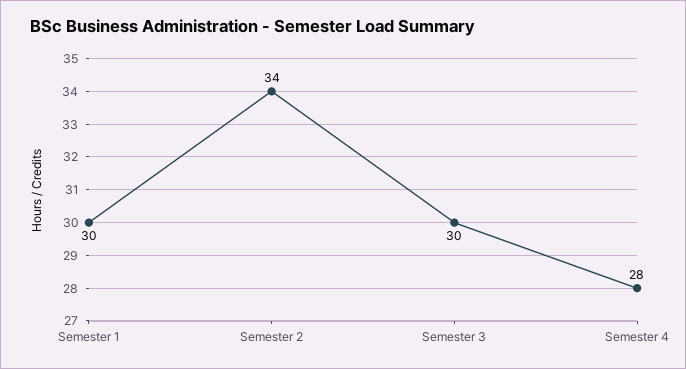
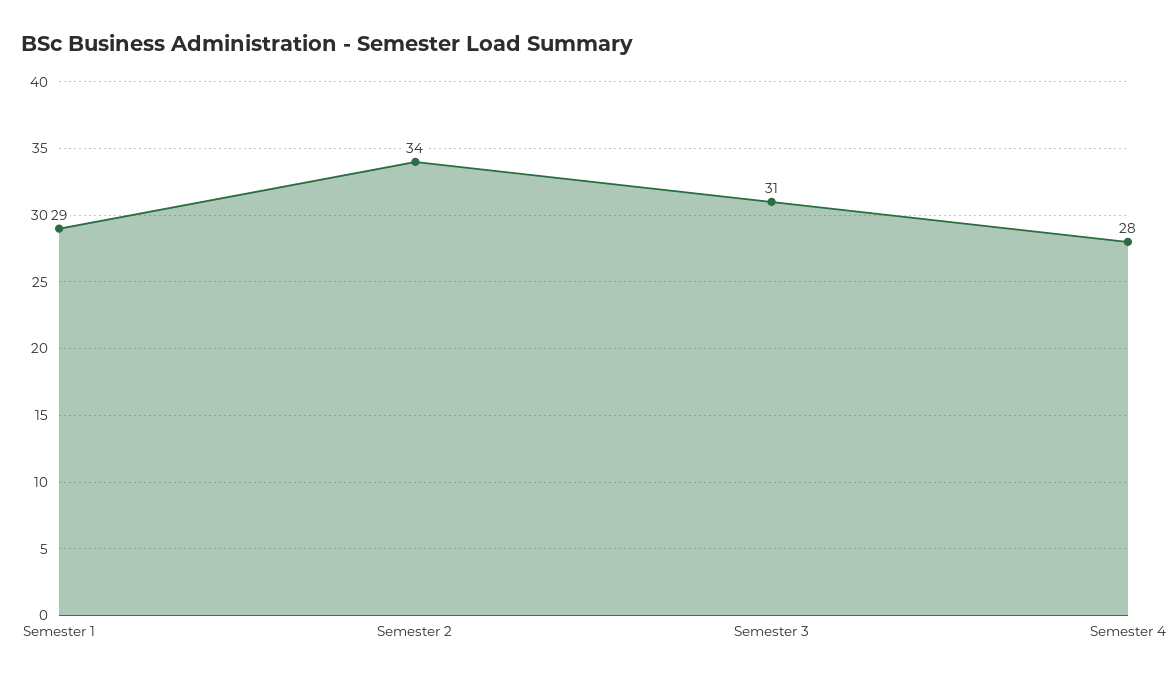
Semester 1: 30 -> 29
Semester 3: 30 -> 31

